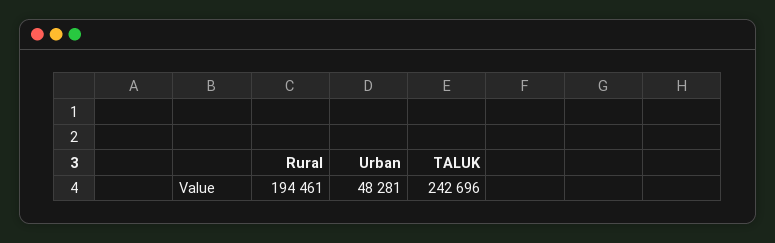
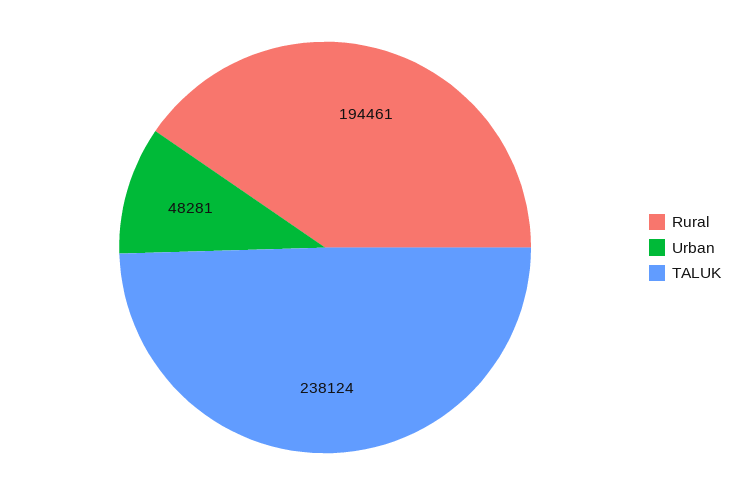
TALUK: 242696 -> 238124

